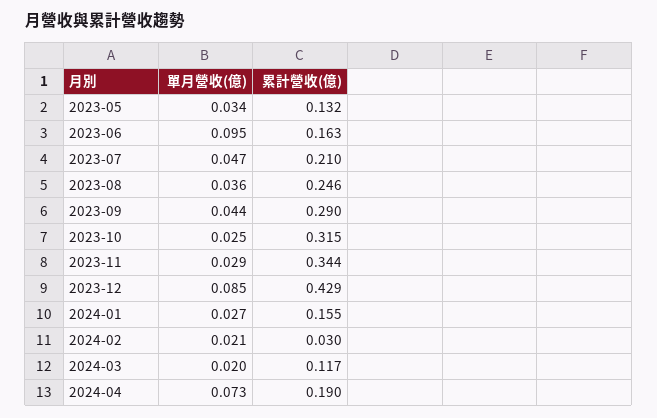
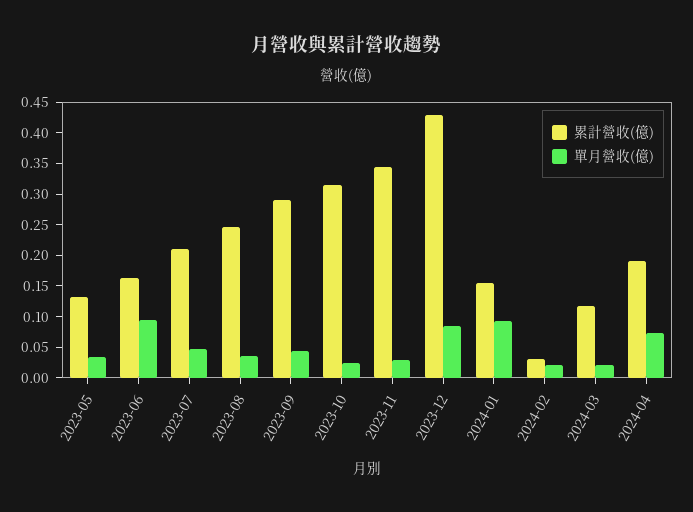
單月營收(億), 2024-01: 0.027 -> 0.1

